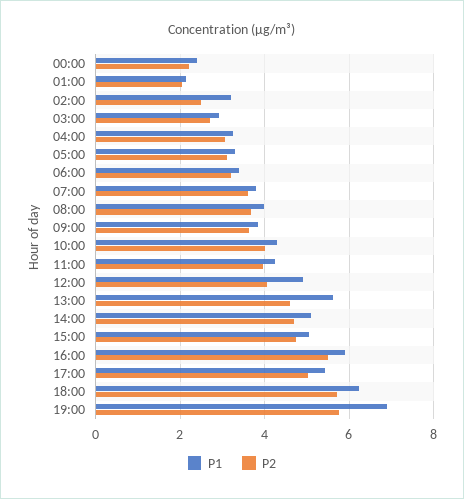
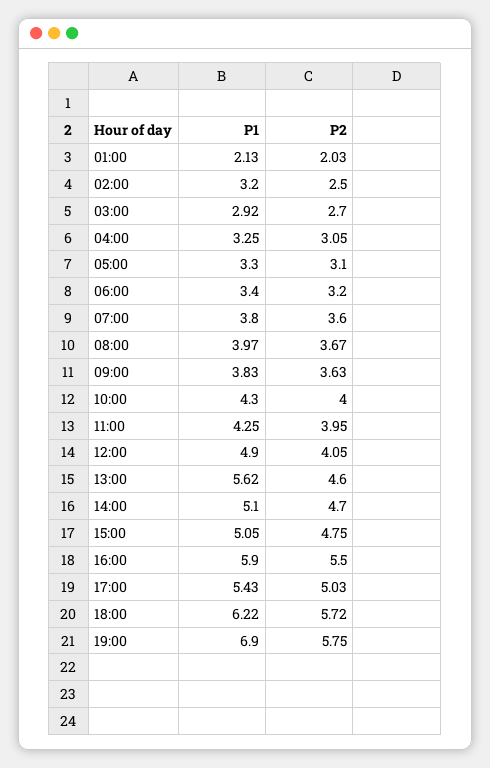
P1, 00:00: 2.4 -> none
P2, 00:00: 2.2 -> none

